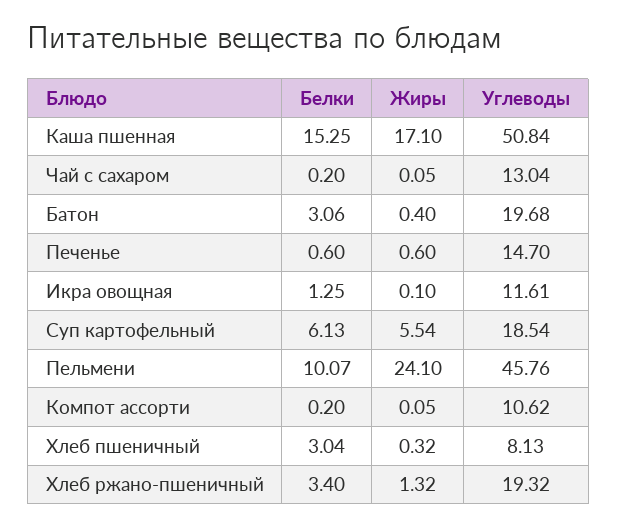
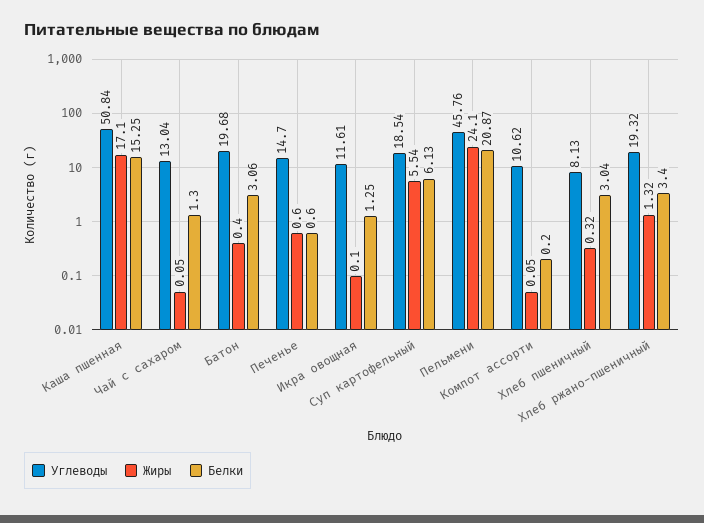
Белки, Чай с сахаром: 0.2 -> 1.3
Белки, Пельмени: 10.07 -> 20.87

